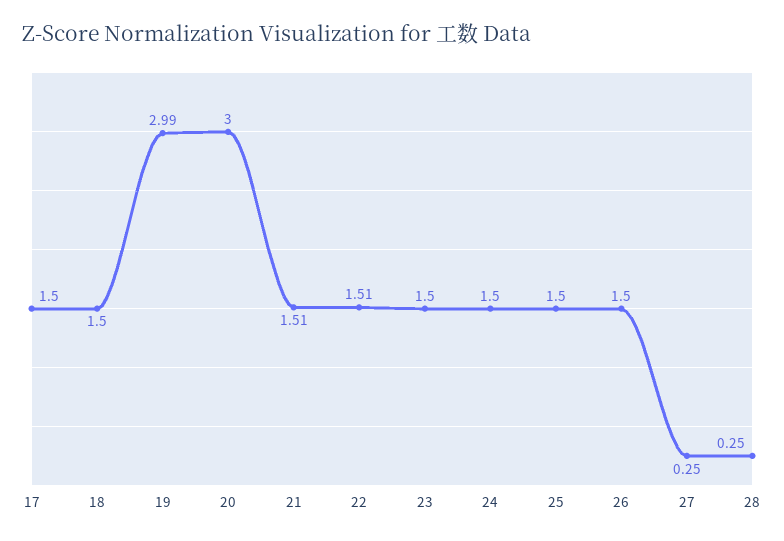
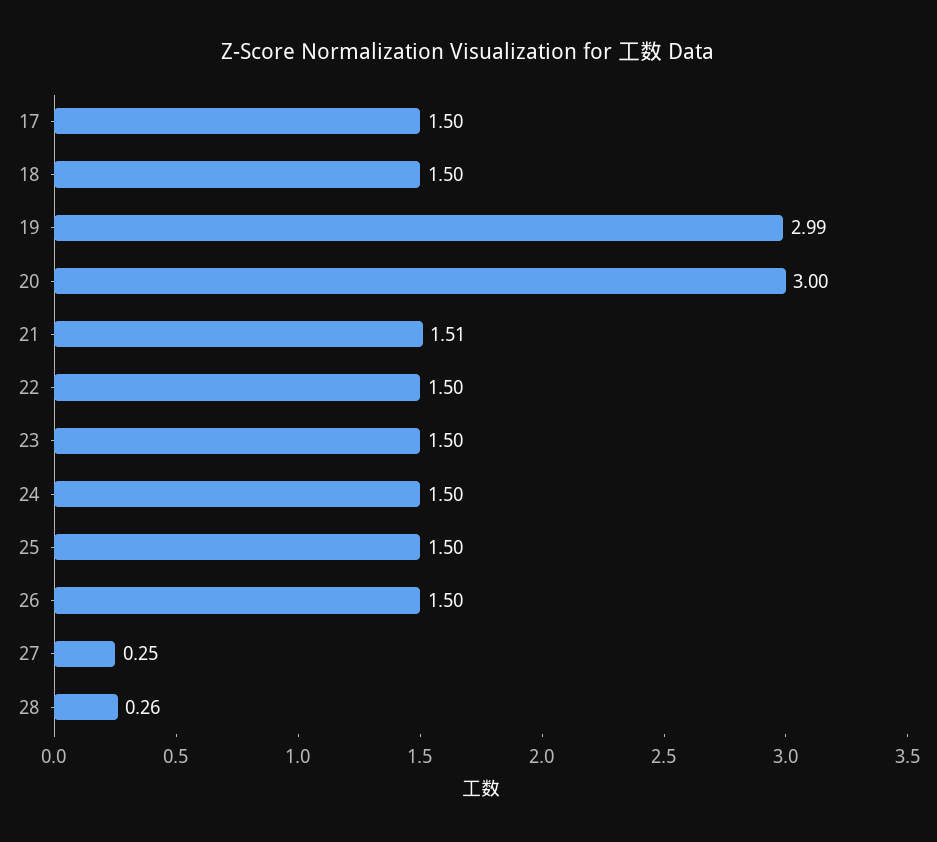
22: 1.51 -> 1.5
28: 0.25 -> 0.26

